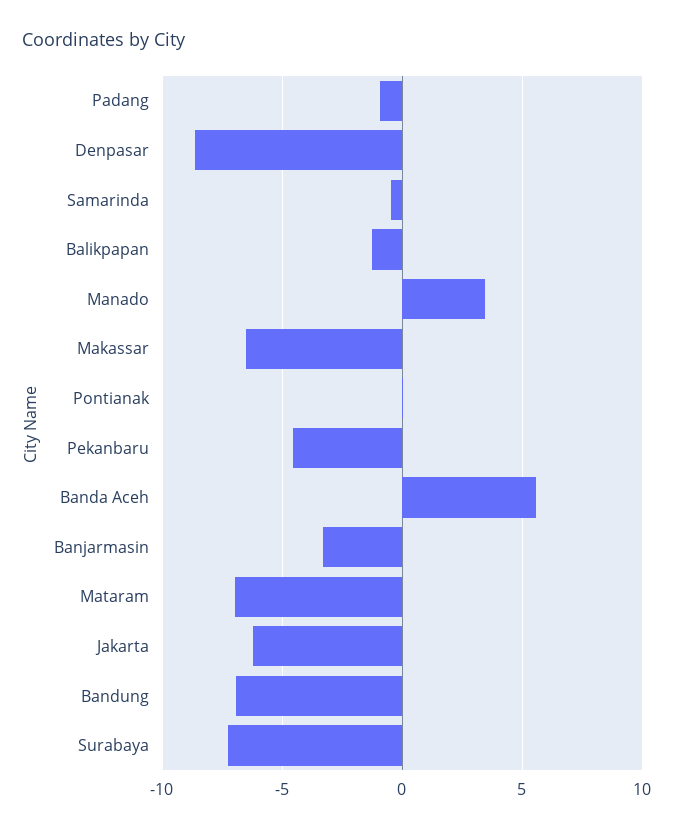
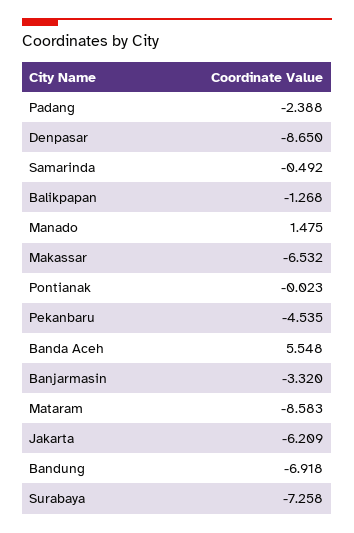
Padang: -1 -> -2.388
Manado: 3.5 -> 1.475
Mataram: -7 -> -8.583

